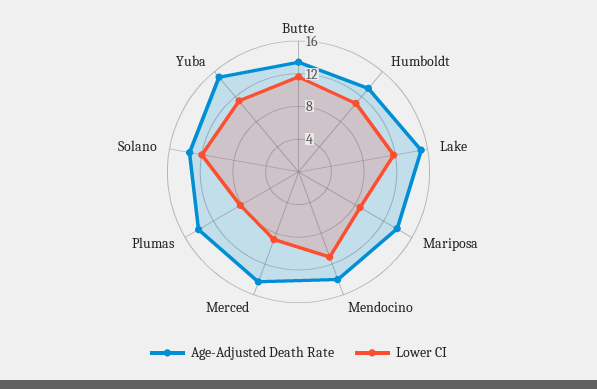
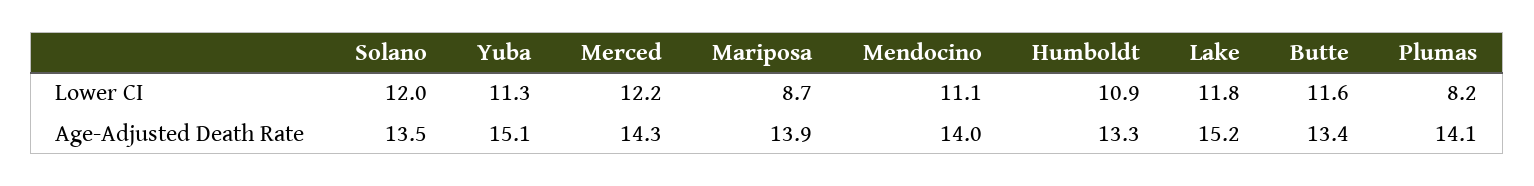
Lower CI, Merced: 9 -> 12.2

